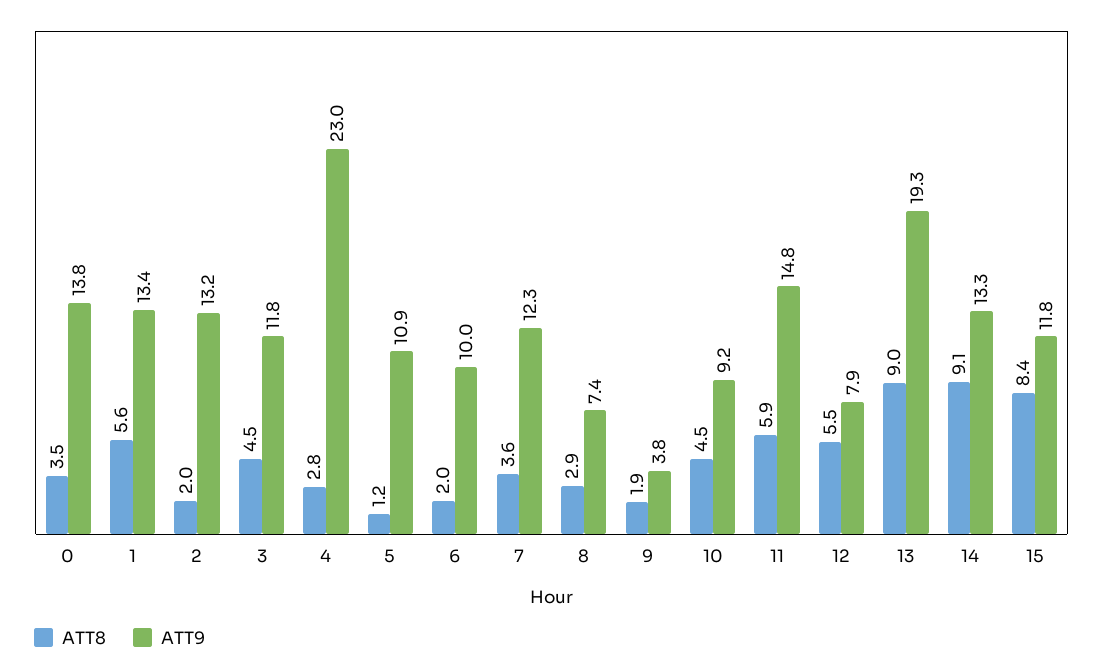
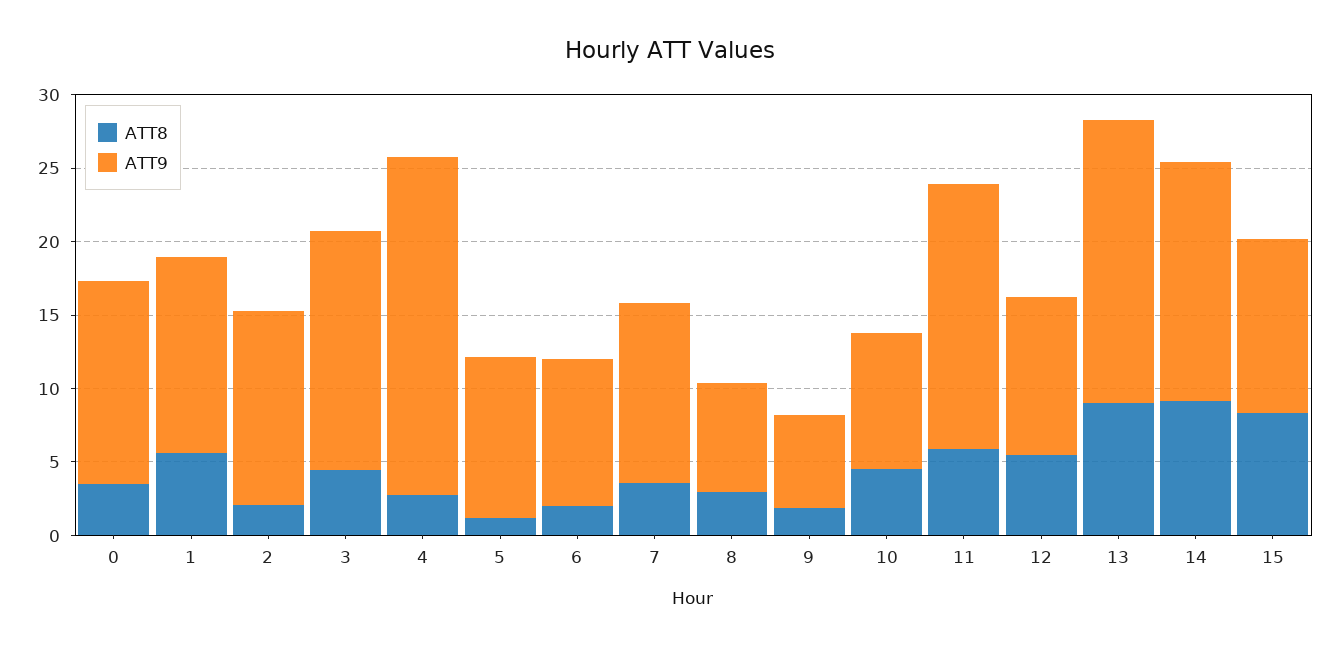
ATT9, 3: 11.8 -> 16
ATT9, 9: 3.8 -> 6
ATT9, 11: 14.8 -> 18
ATT9, 12: 7.9 -> 11
ATT9, 14: 13.3 -> 16

